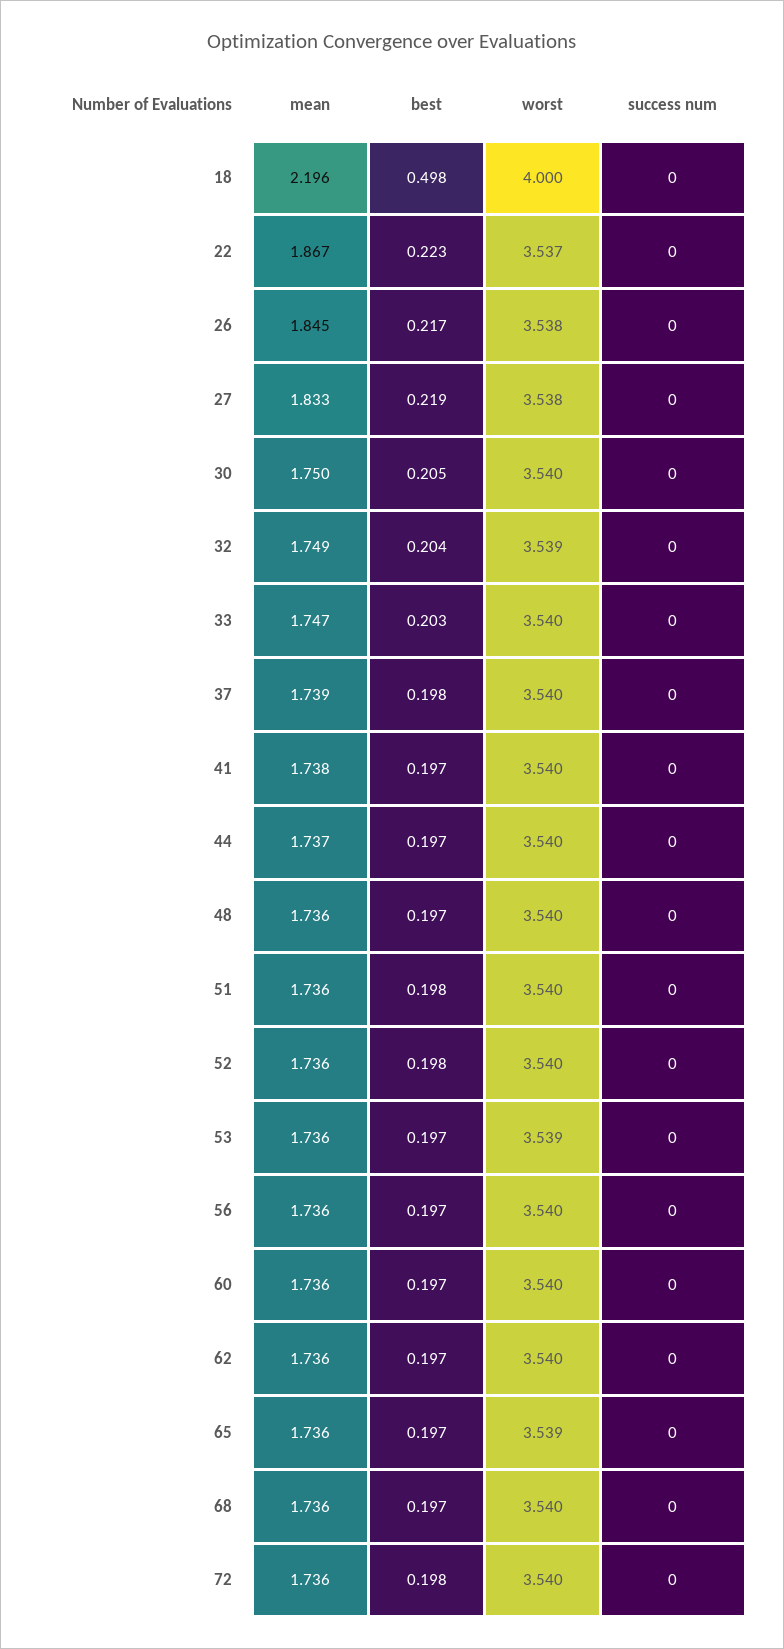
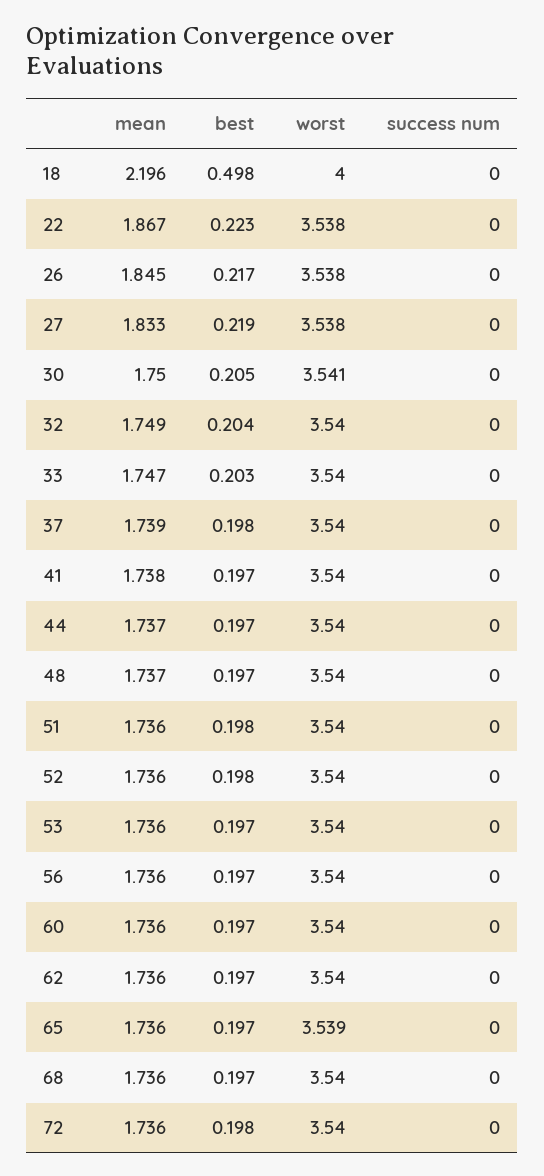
worst, 22: 3.537 -> 3.538
worst, 30: 3.54 -> 3.541
worst, 32: 3.539 -> 3.54
mean, 48: 1.736 -> 1.737
worst, 53: 3.539 -> 3.54

